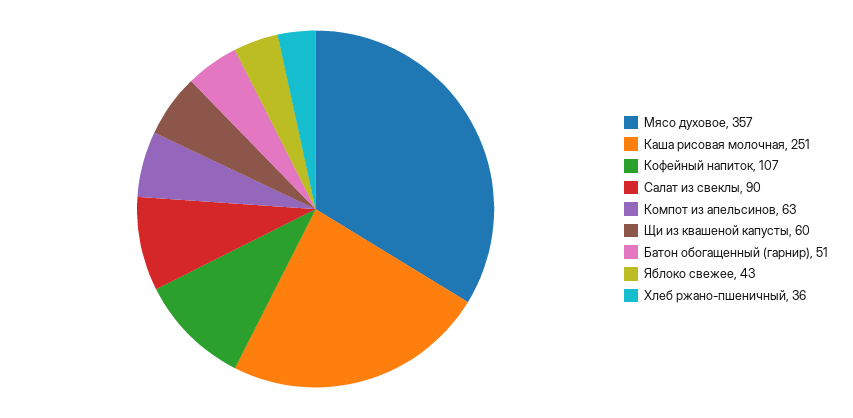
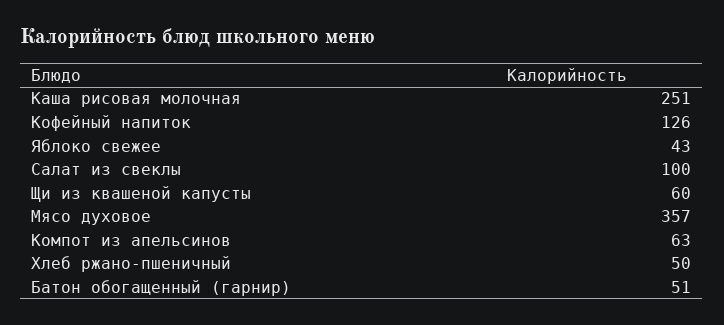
Кофейный напиток: 107 -> 126
Салат из свеклы: 90 -> 100
Хлеб ржано-пшеничный: 36 -> 50

